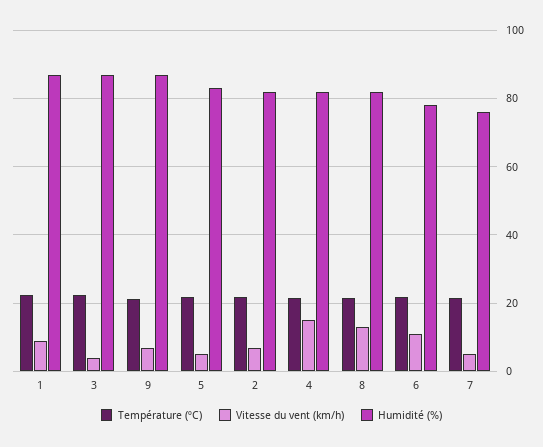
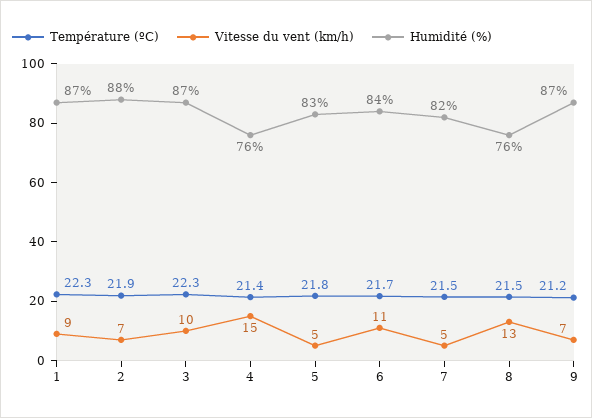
Vitesse du vent (km/h), 3: 4 -> 10
Humidité (%), 2: 82 -> 88
Humidité (%), 4: 82 -> 76
Humidité (%), 8: 82 -> 76
Humidité (%), 6: 78 -> 84
Humidité (%), 7: 76 -> 82

